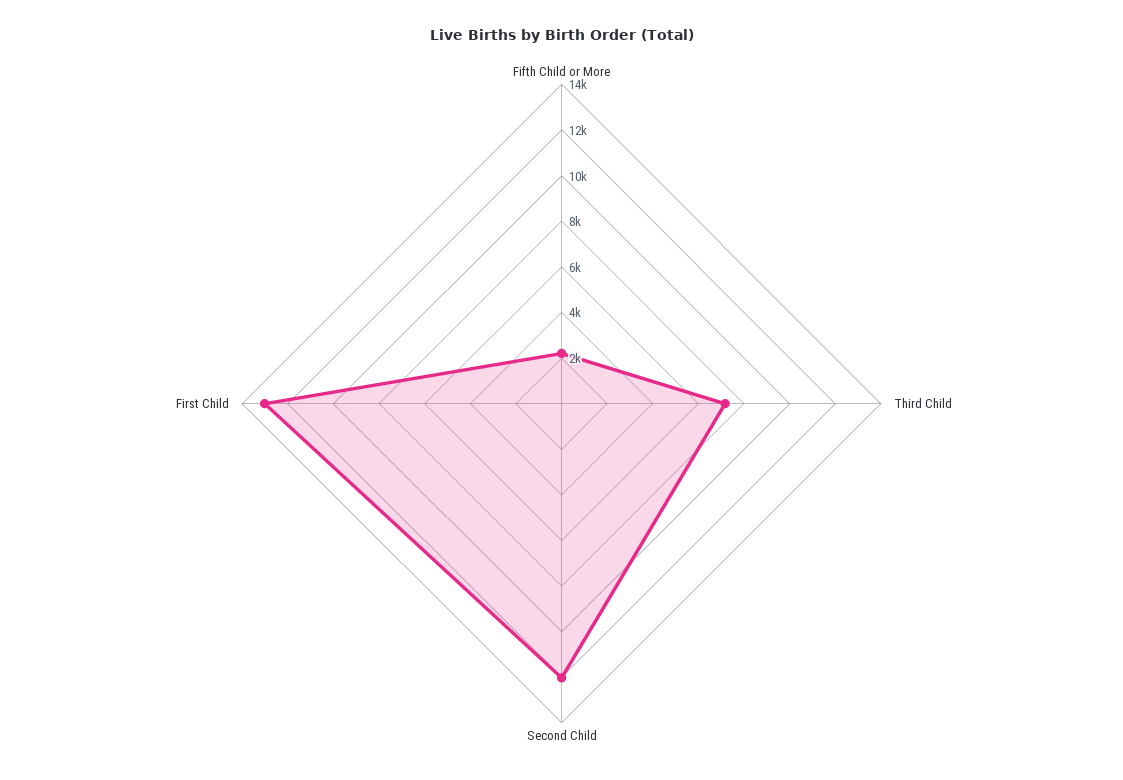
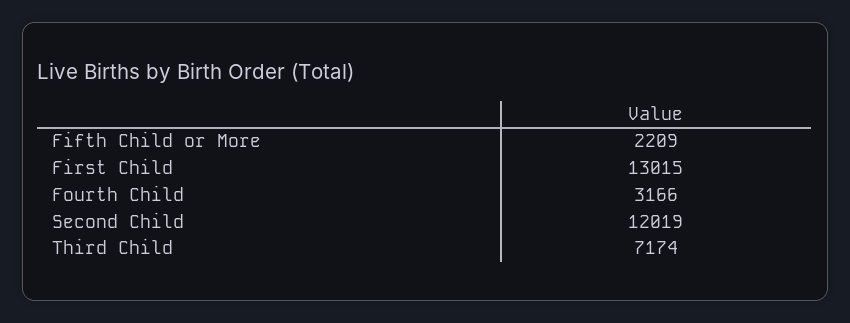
Fourth Child: none -> 3166

